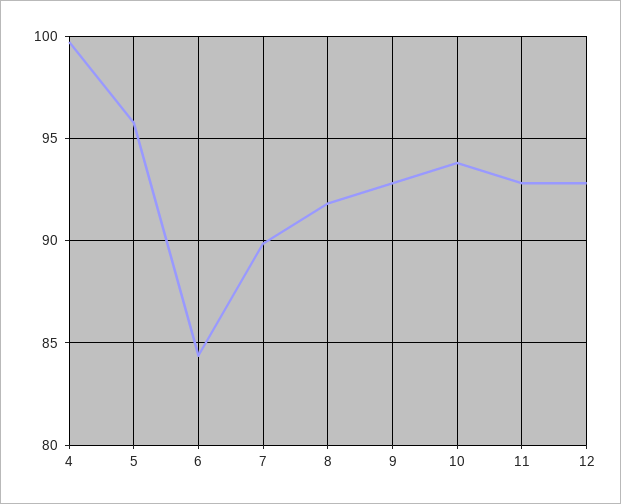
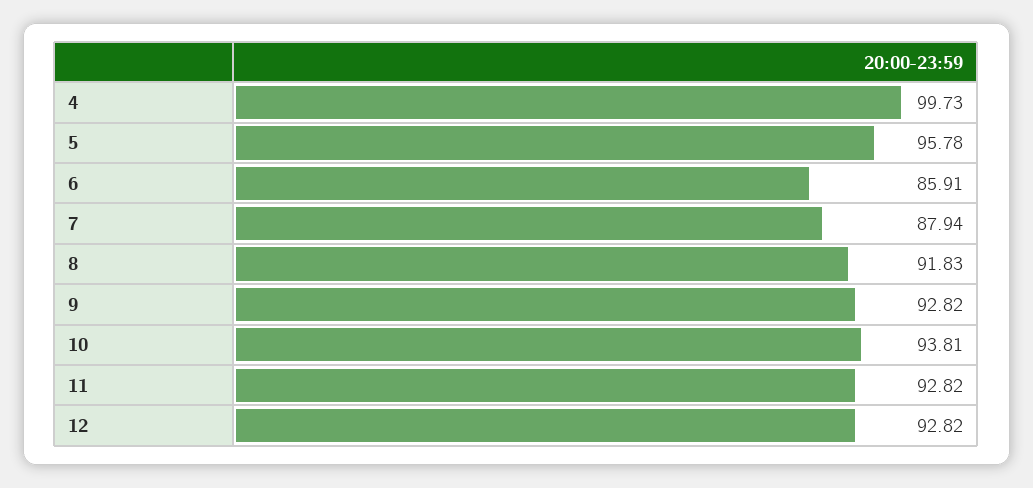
6: 84.5 -> 85.91
7: 90 -> 87.94

